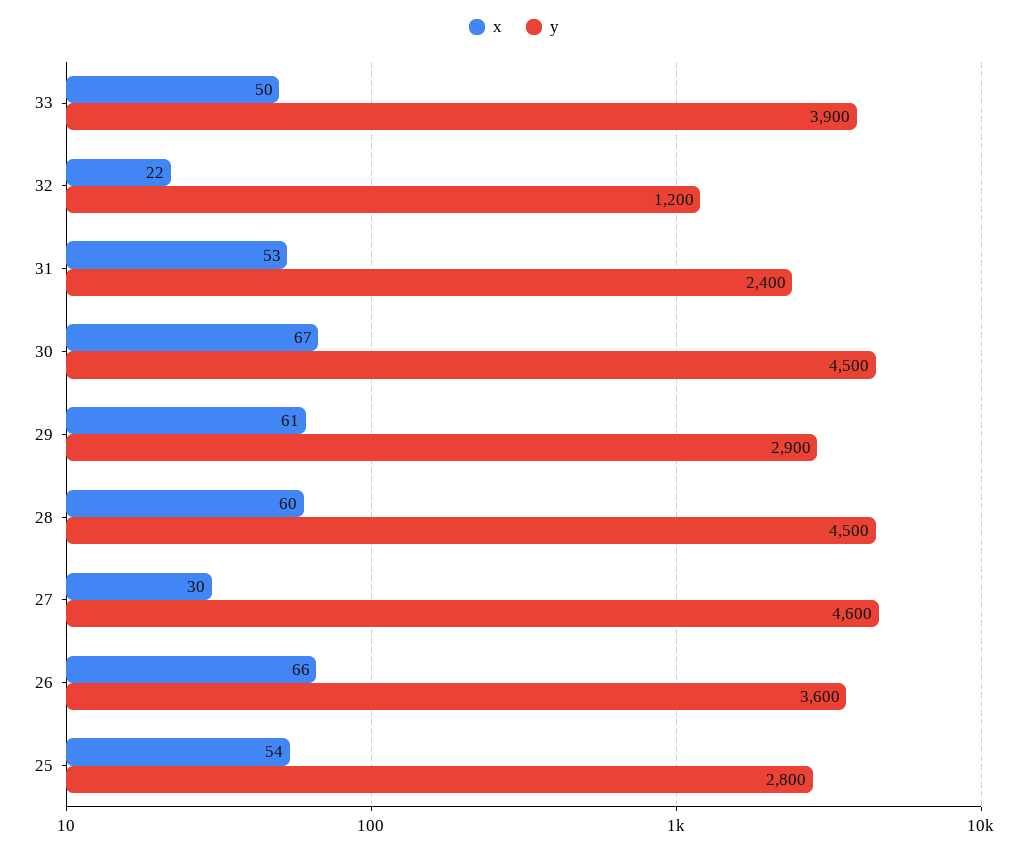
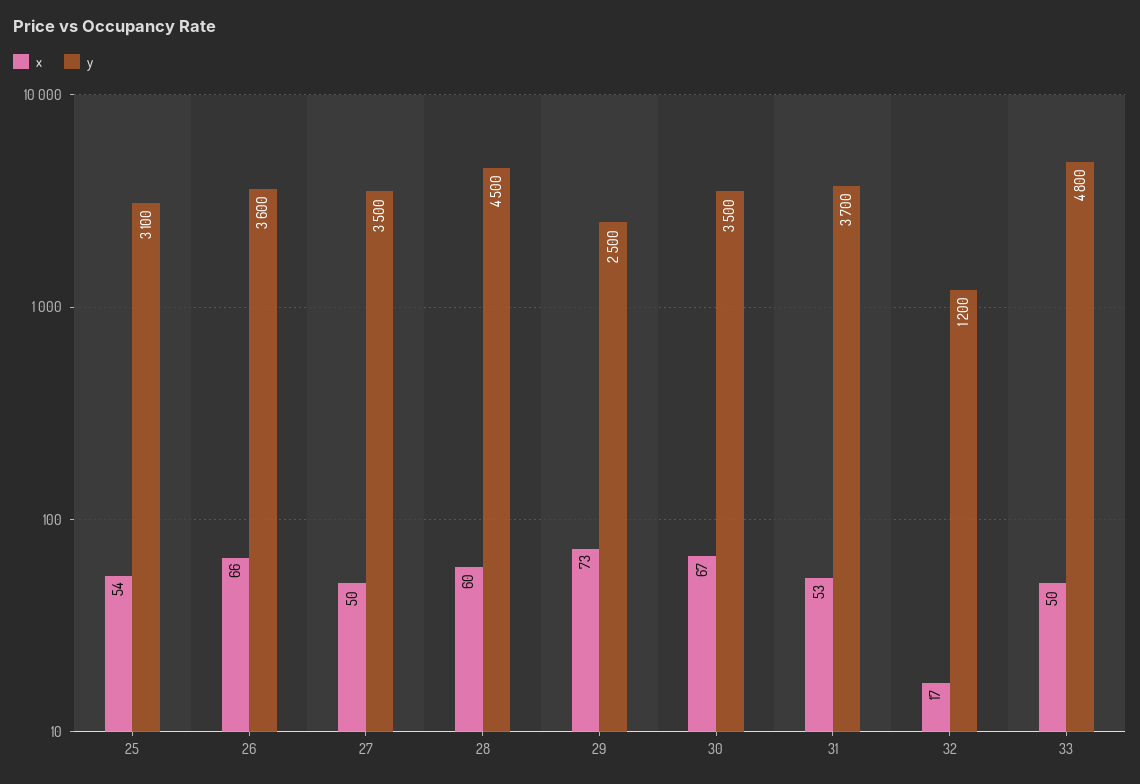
y, 33: 3900 -> 4800
x, 32: 22 -> 17
y, 31: 2400 -> 3700
y, 30: 4500 -> 3500
x, 29: 61 -> 73
y, 29: 2900 -> 2500
x, 27: 30 -> 50
y, 27: 4600 -> 3500
y, 25: 2800 -> 3100

